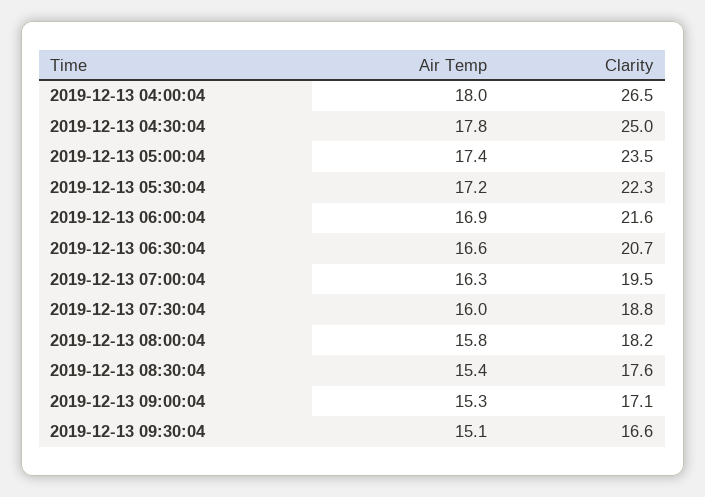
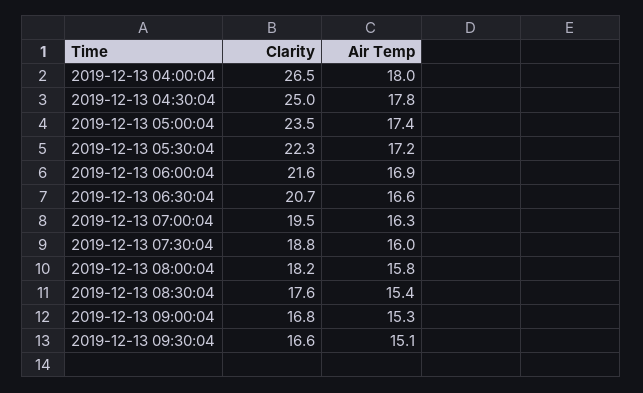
Clarity, 2019-12-13 09:00:04: 17.1 -> 16.8

